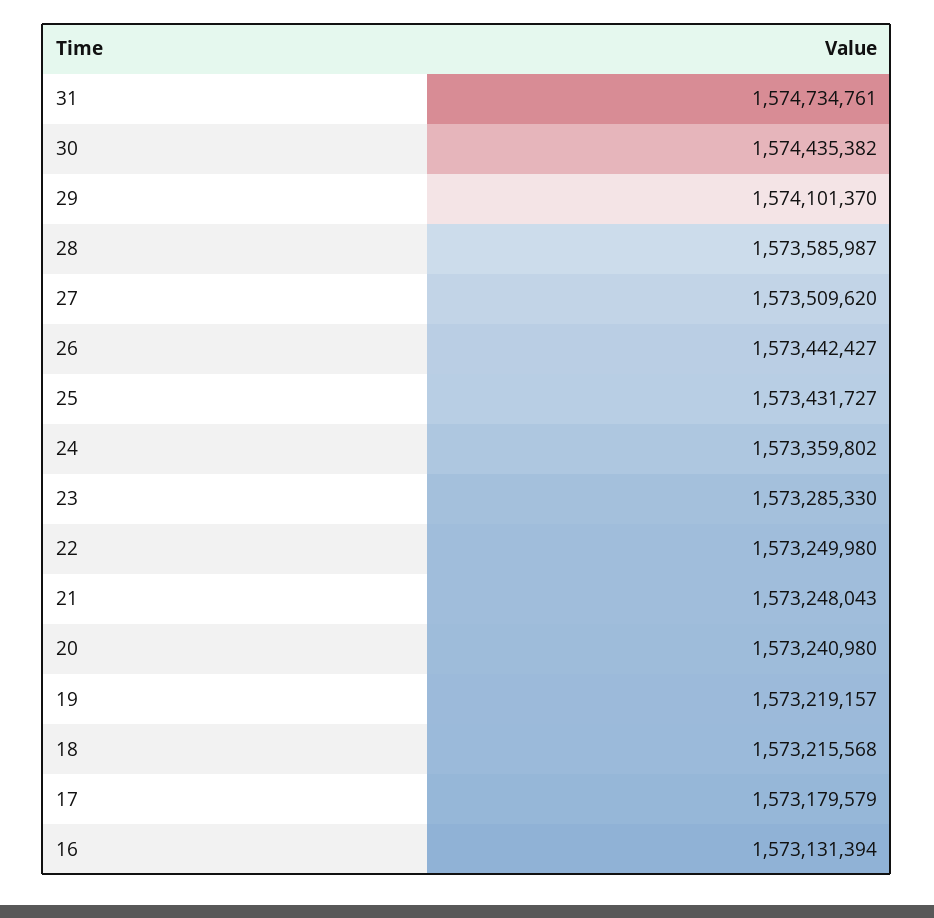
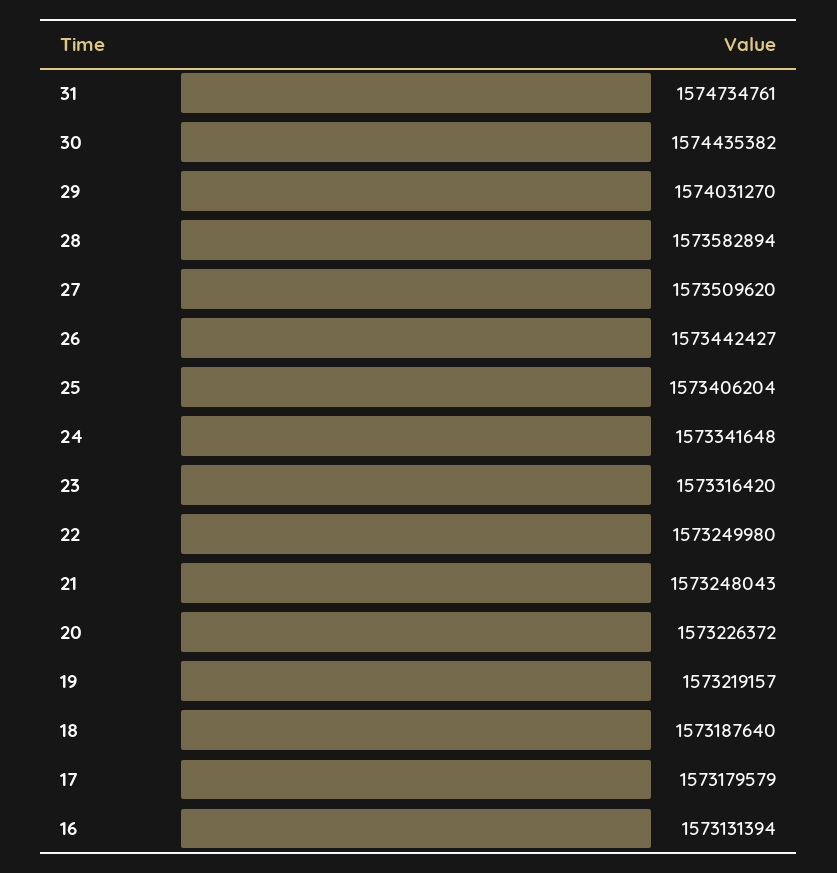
29: 1574101370 -> 1574031270
28: 1573585987 -> 1573582894
25: 1573431727 -> 1573406204
24: 1573359802 -> 1573341648
23: 1573285330 -> 1573316420
20: 1573240980 -> 1573226372
18: 1573215568 -> 1573187640

